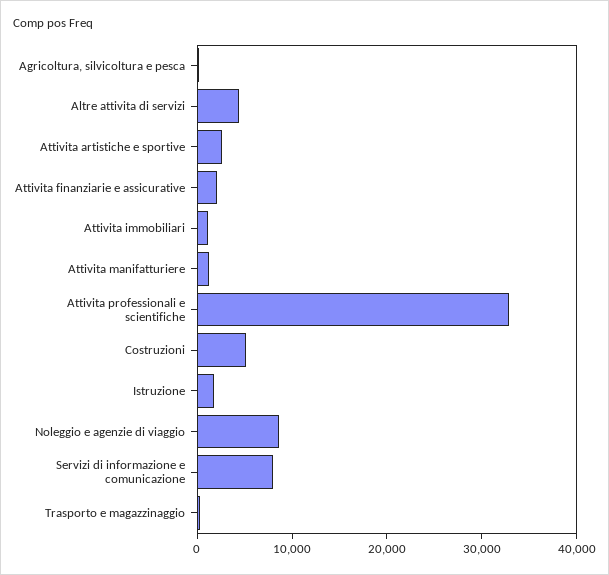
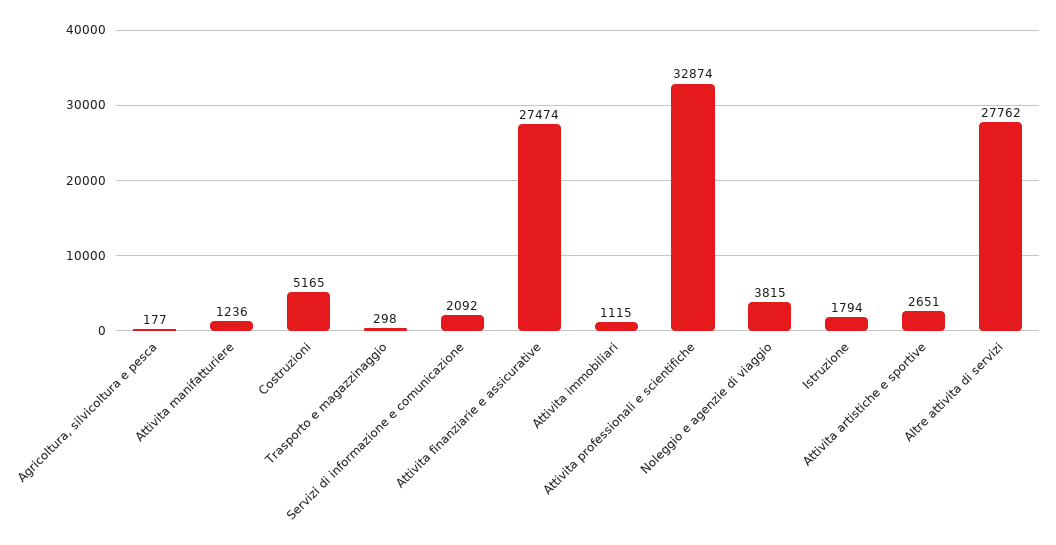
Altre attivita di servizi: 4000 -> 27762
Attivita finanziarie e assicurative: 2000 -> 27474
Noleggio e agenzie di viaggio: 8000 -> 3815
Servizi di informazione e comunicazione: 8000 -> 2092

